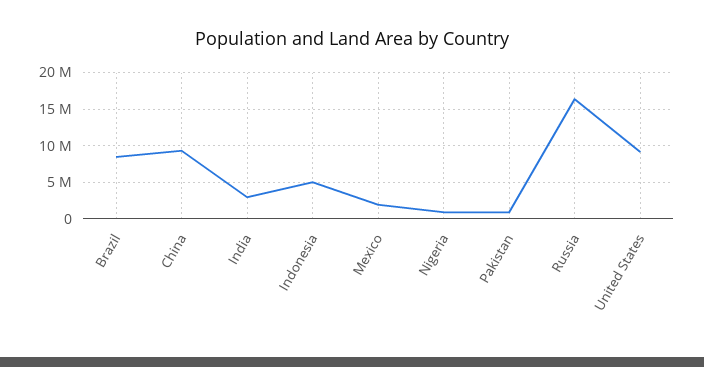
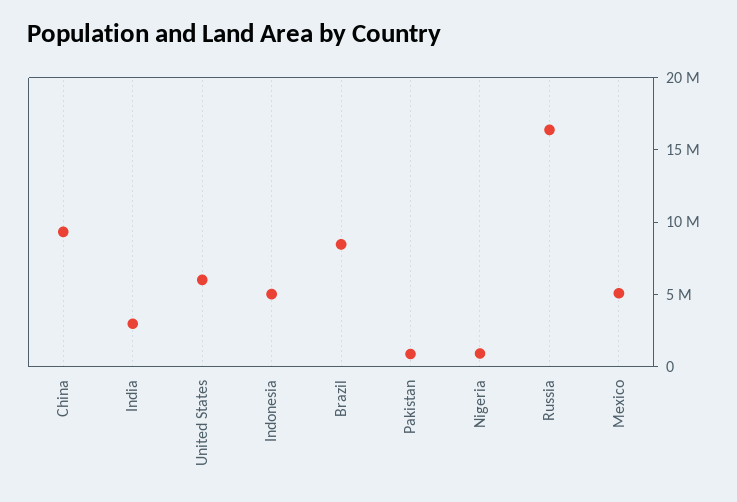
Mexico: 2000000 -> 5000000
United States: 9000000 -> 6000000

